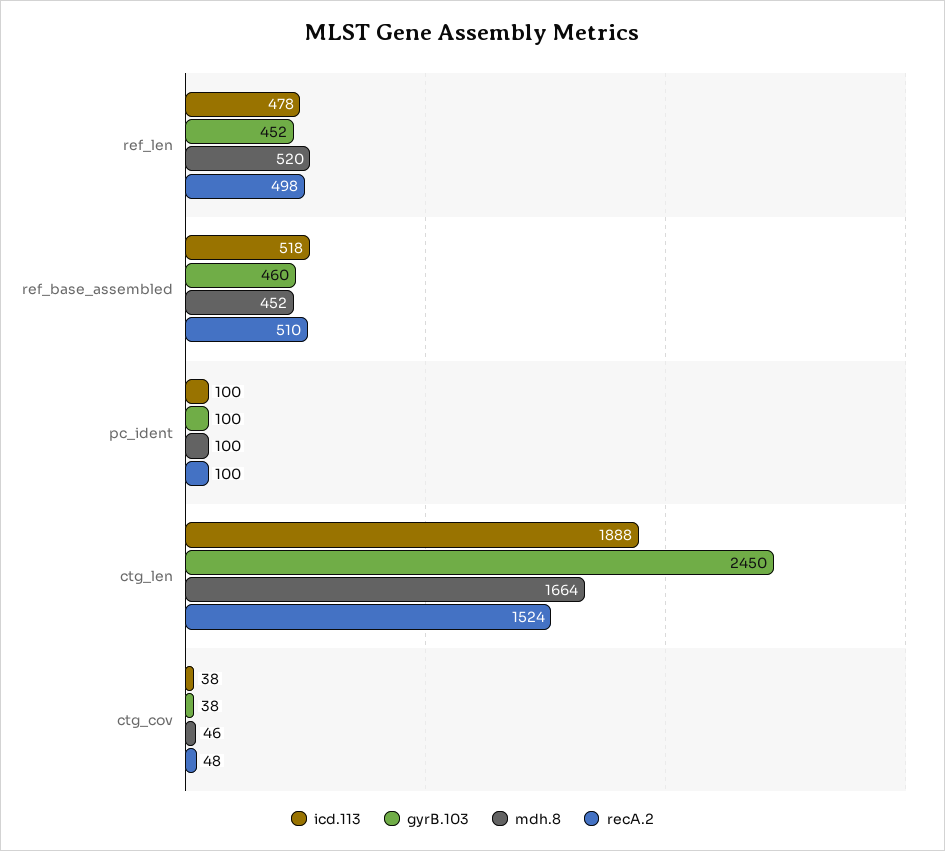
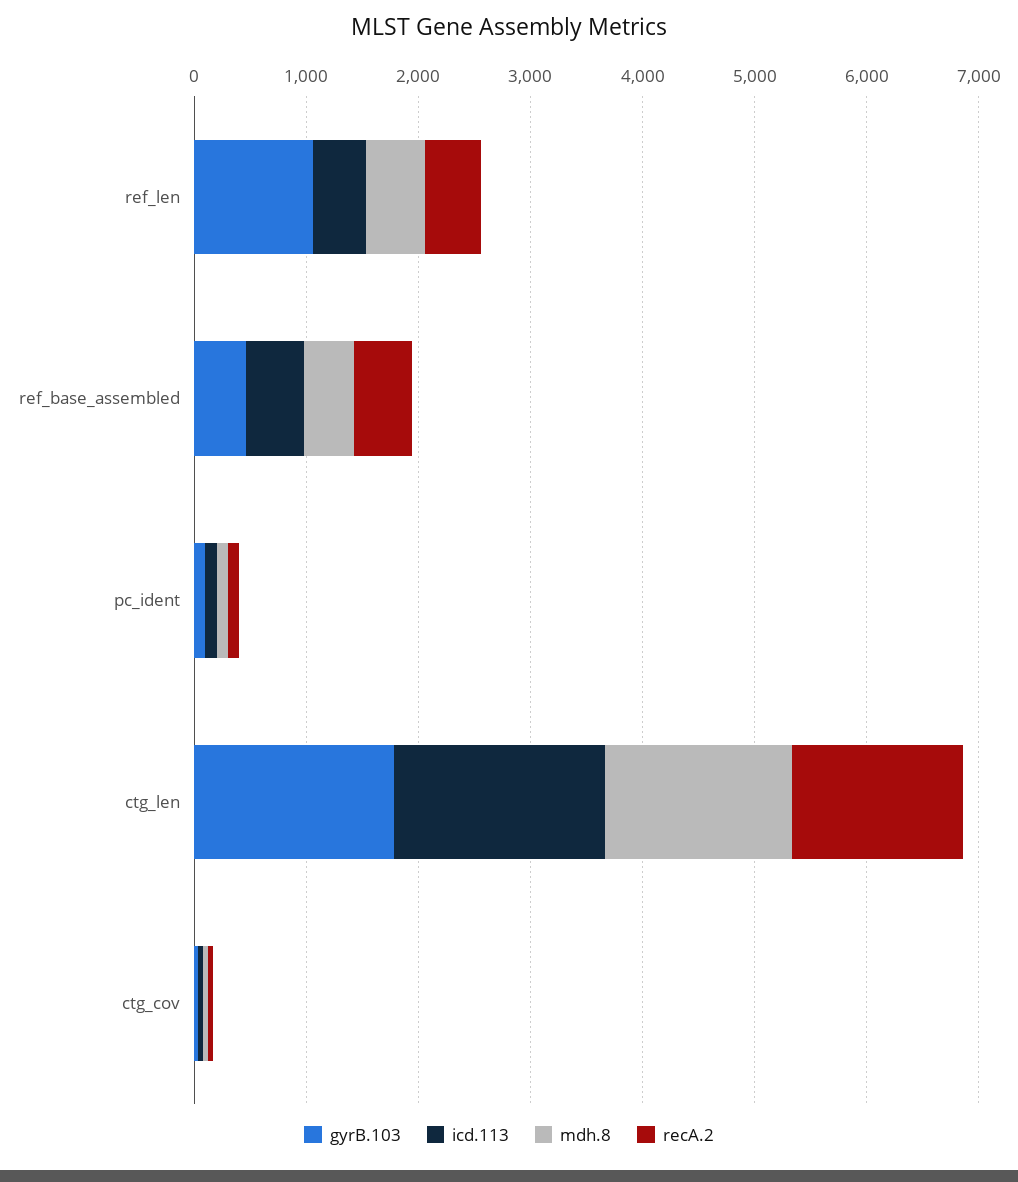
gyrB.103, ref_len: 452 -> 1000
gyrB.103, ctg_len: 2450 -> 1800

